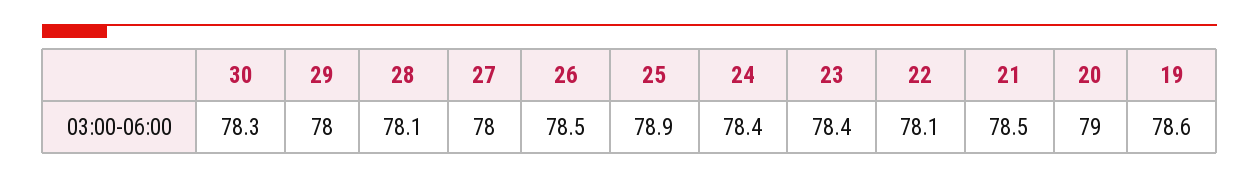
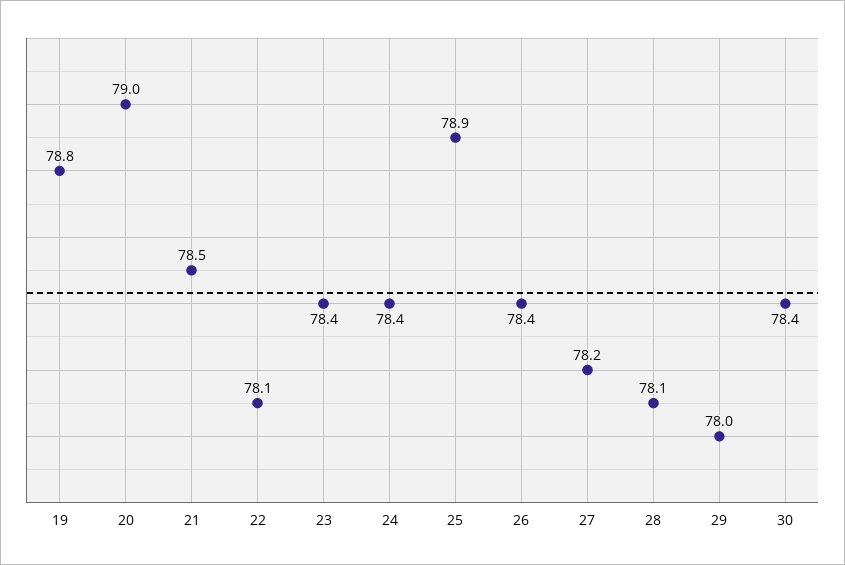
30: 78.3 -> 78.4
27: 78 -> 78.2
26: 78.5 -> 78.4
19: 78.6 -> 78.8

